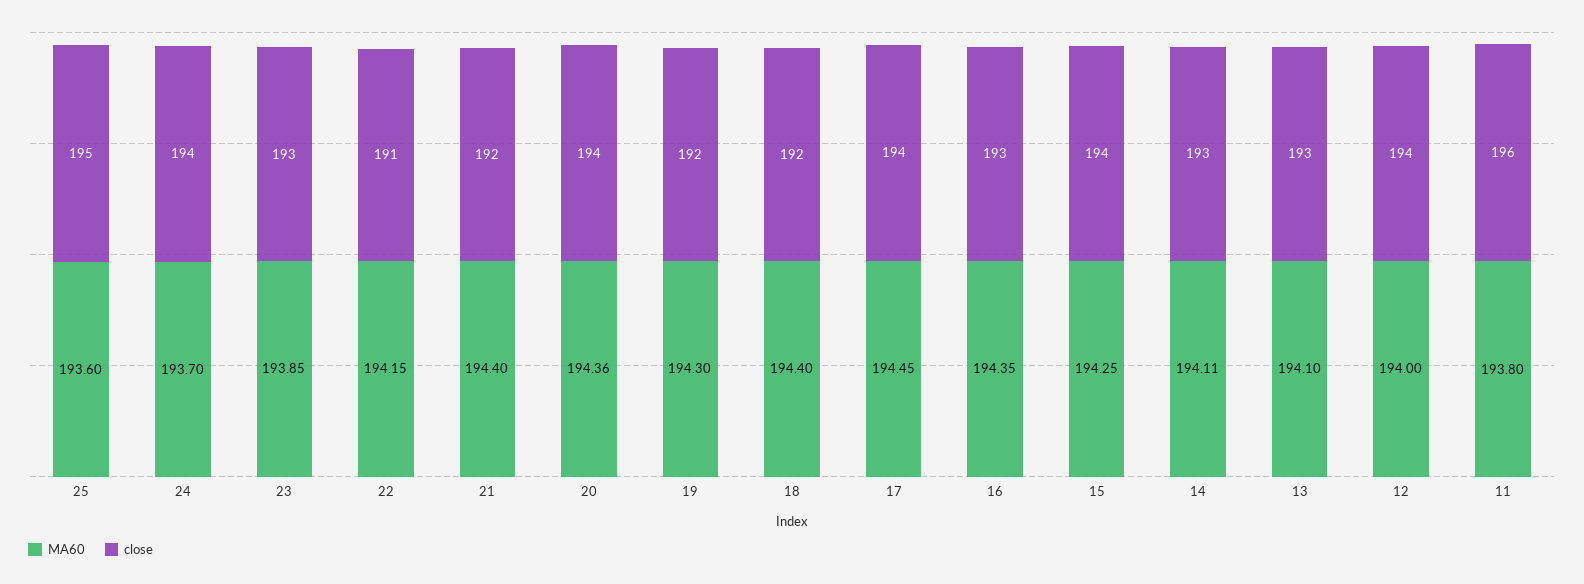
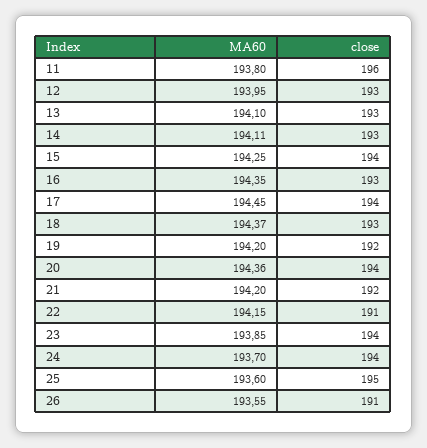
close, 23: 193 -> 194
MA60, 21: 194.4 -> 194.2
MA60, 19: 194.3 -> 194.2
MA60, 18: 194.4 -> 194.37
close, 18: 192 -> 193
MA60, 12: 194 -> 193.95
close, 12: 194 -> 193
MA60, 26: none -> 193.55
close, 26: none -> 191

